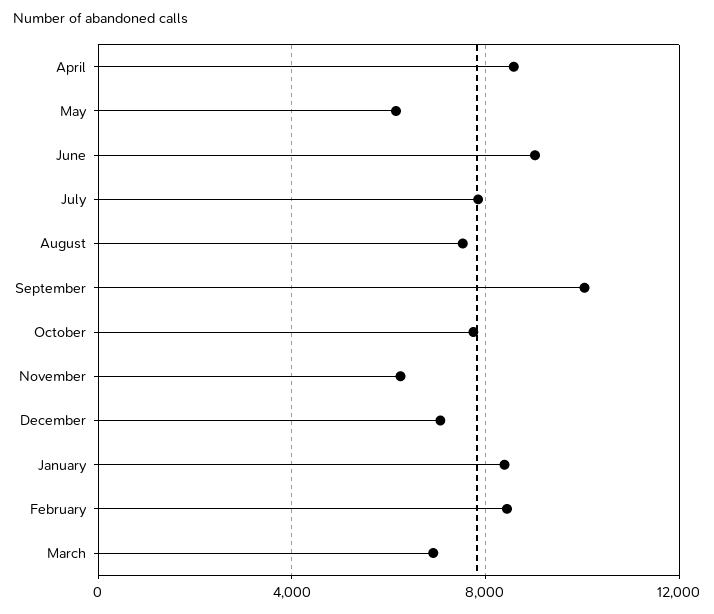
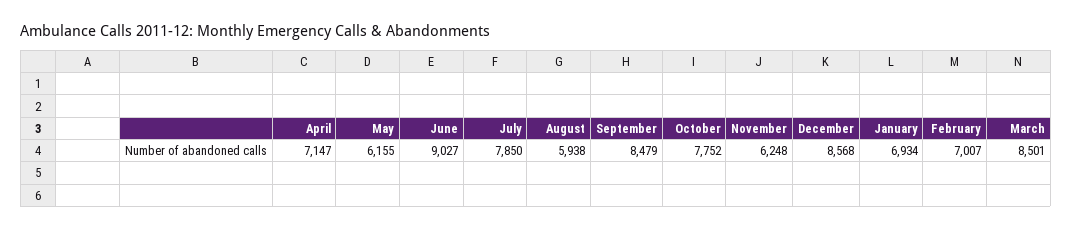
April: 8500 -> 7147
August: 7500 -> 5938
September: 10000 -> 8479
December: 7000 -> 8568
January: 8500 -> 6934
February: 8500 -> 7007
March: 7000 -> 8501

